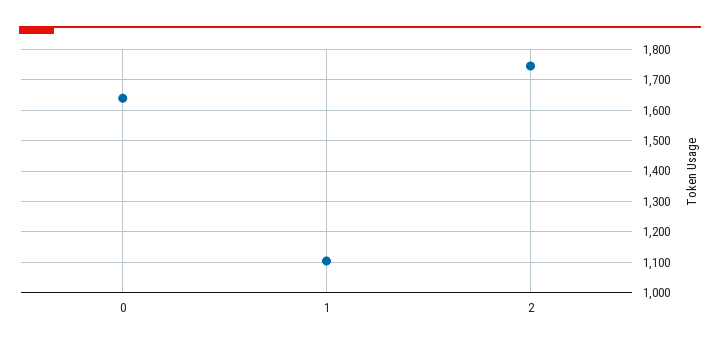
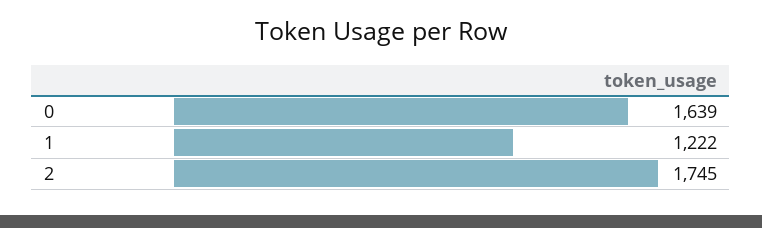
1: 1100 -> 1222

